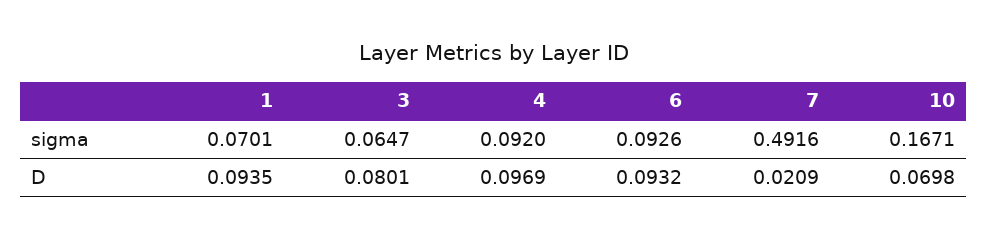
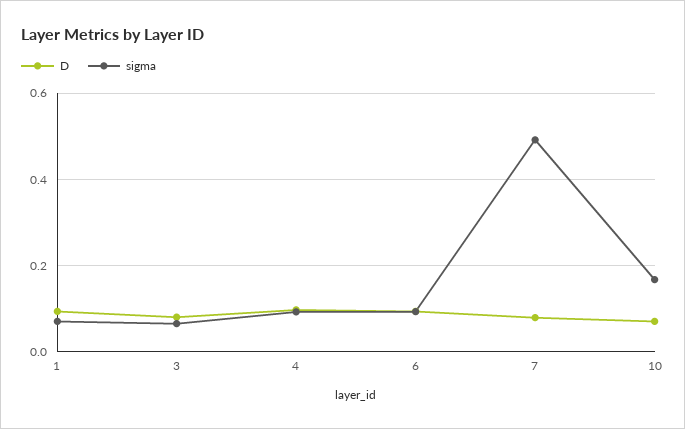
D, 7: 0.0209 -> 0.08

